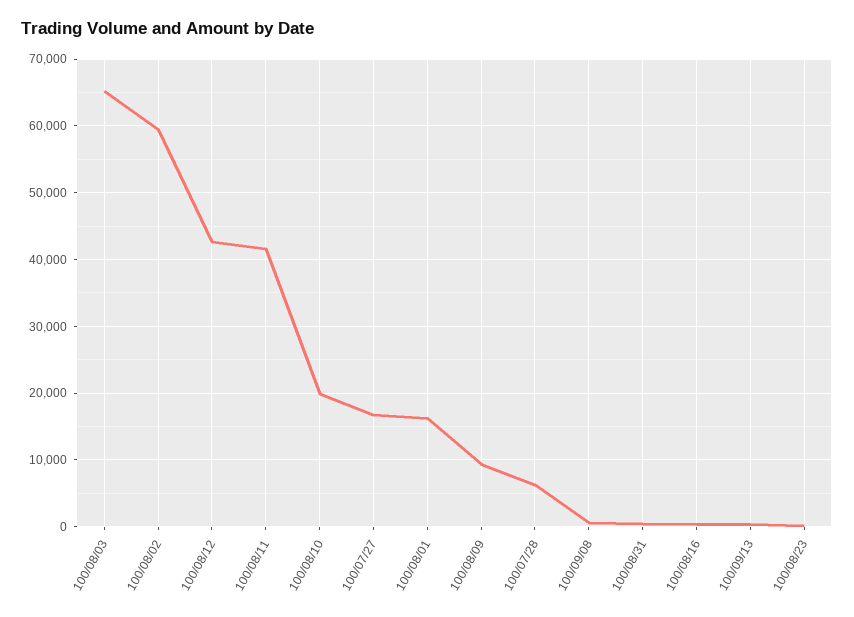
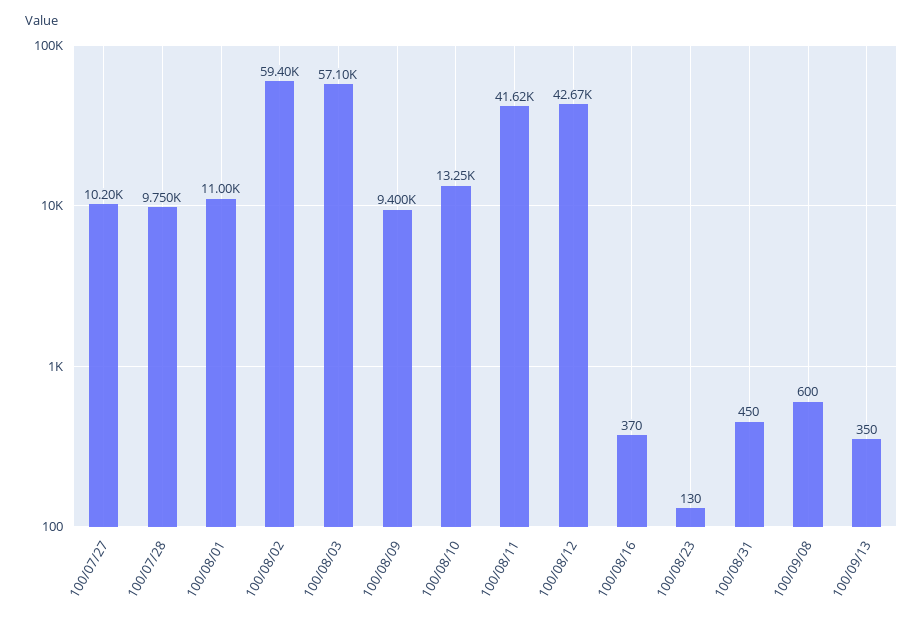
100/08/03: 65000 -> 57100
100/08/10: 20000 -> 13250
100/07/27: 17000 -> 10200
100/08/01: 16000 -> 11000
100/07/28: 6000 -> 9750

